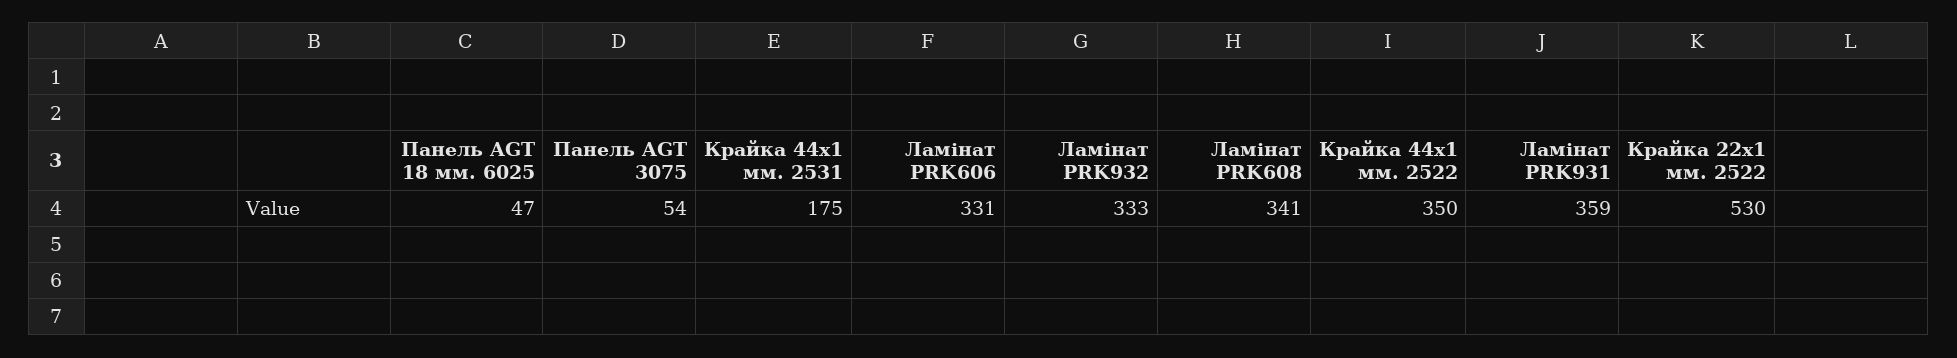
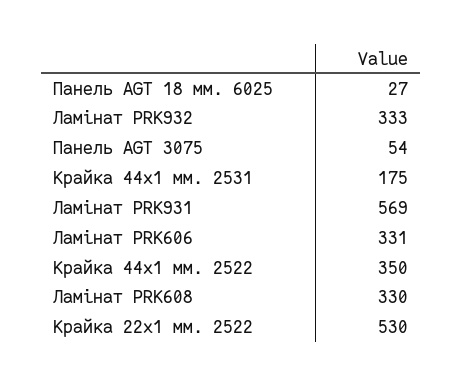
Панель AGT 18 мм. 6025: 47 -> 27
Ламінат PRK608: 341 -> 330
Ламінат PRK931: 359 -> 569

